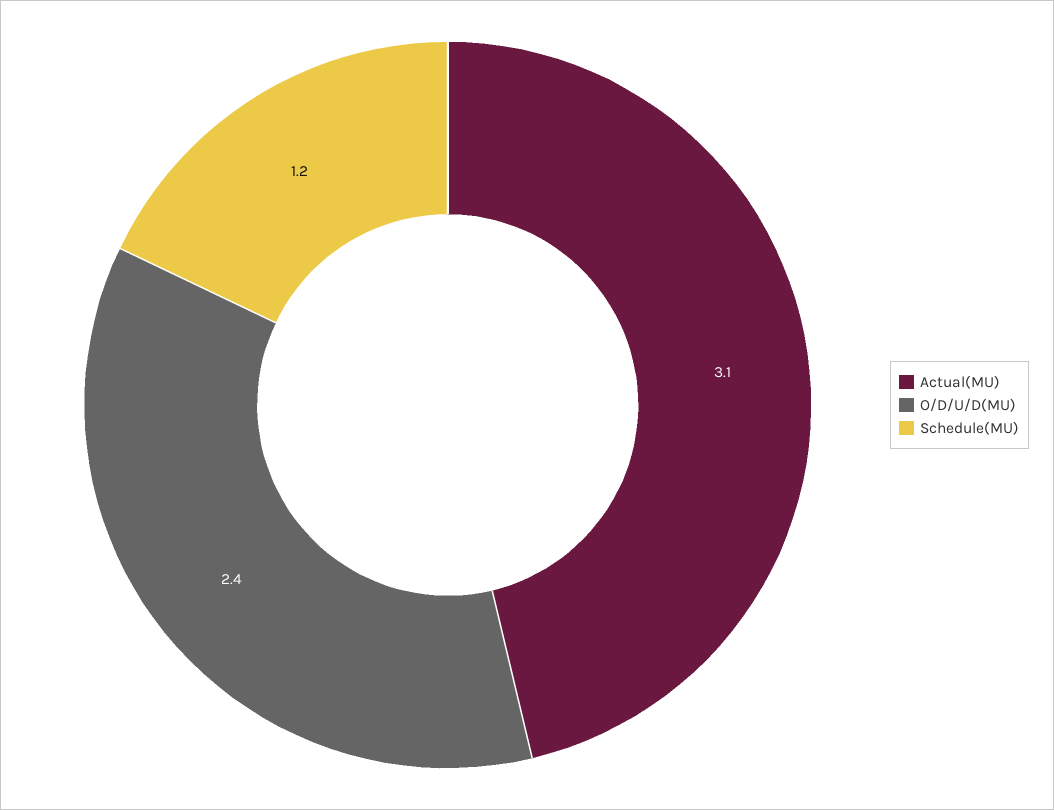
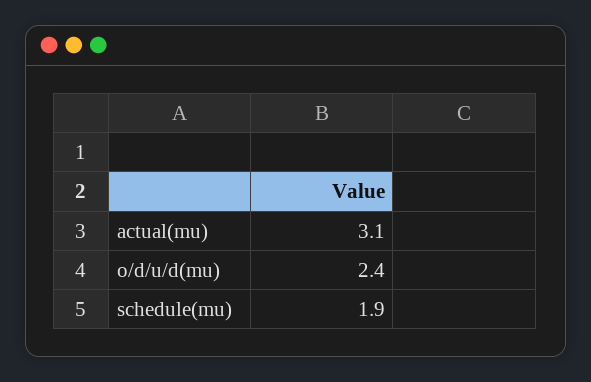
Schedule(MU): 1.2 -> 1.9

